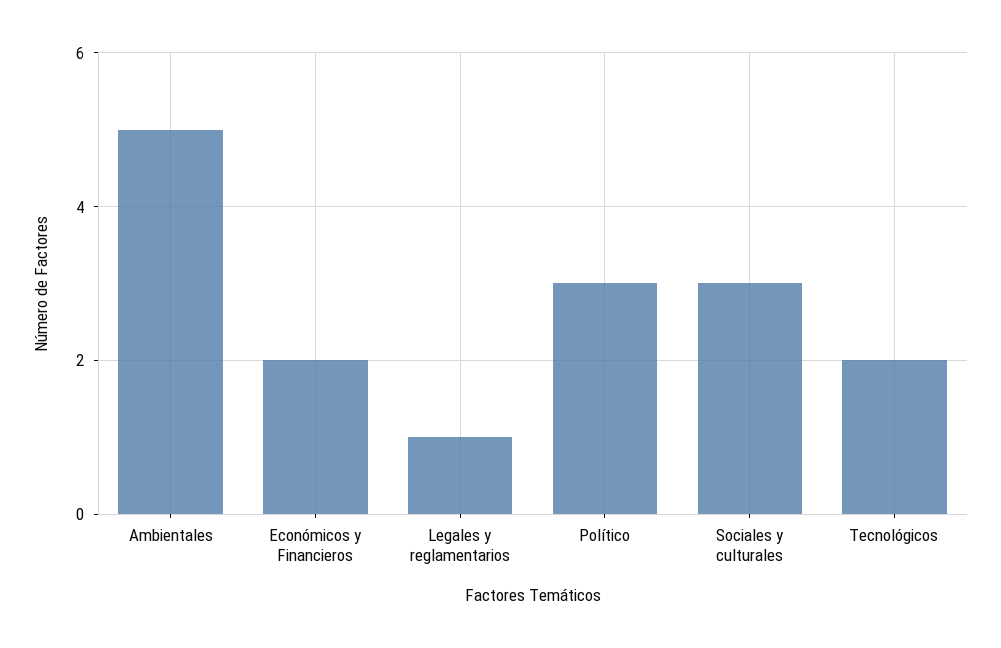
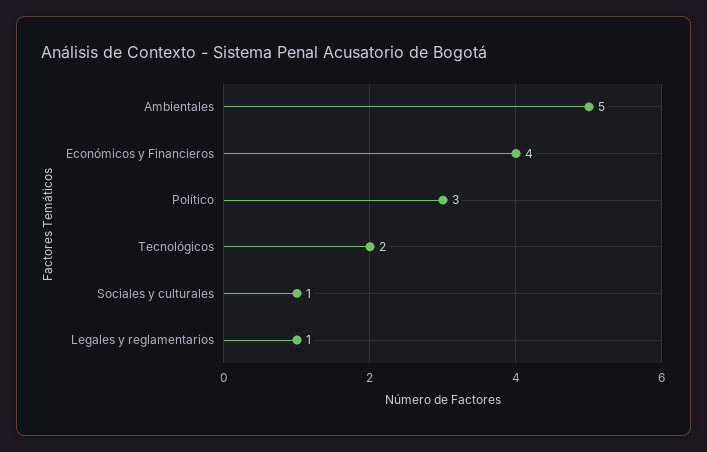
Económicos y Financieros: 2 -> 4
Sociales y culturales: 3 -> 1

